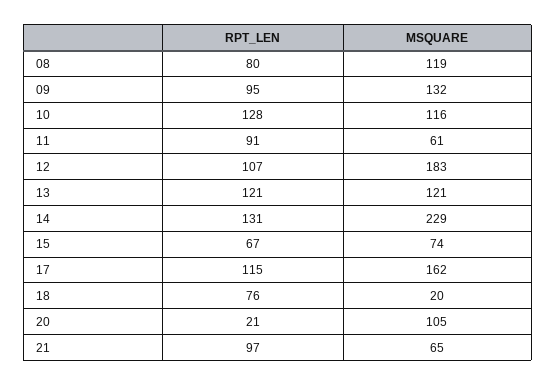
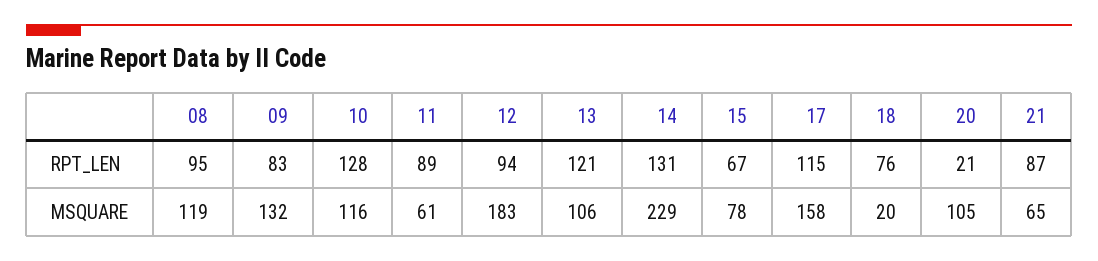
RPT_LEN, 08: 80 -> 95
RPT_LEN, 09: 95 -> 83
RPT_LEN, 11: 91 -> 89
RPT_LEN, 12: 107 -> 94
MSQUARE, 13: 121 -> 106
MSQUARE, 15: 74 -> 78
MSQUARE, 17: 162 -> 158
RPT_LEN, 21: 97 -> 87

